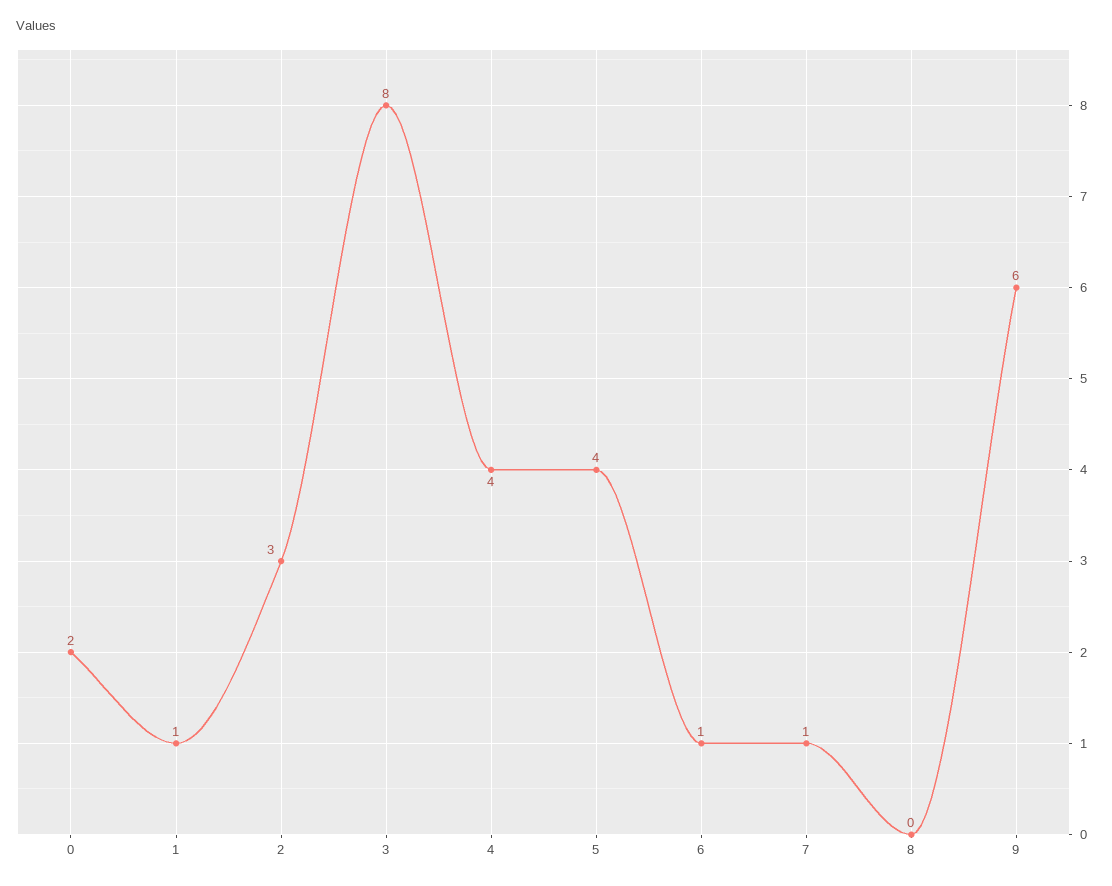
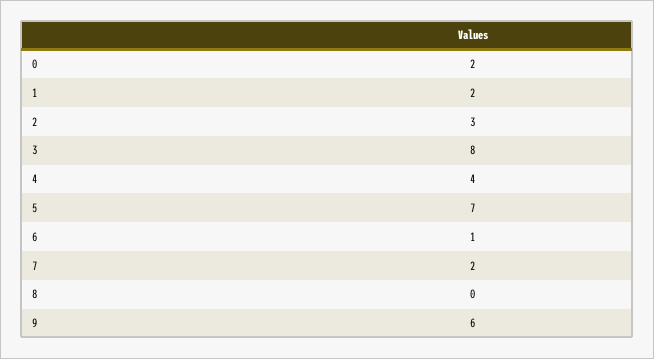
1: 1 -> 2
5: 4 -> 7
7: 1 -> 2

